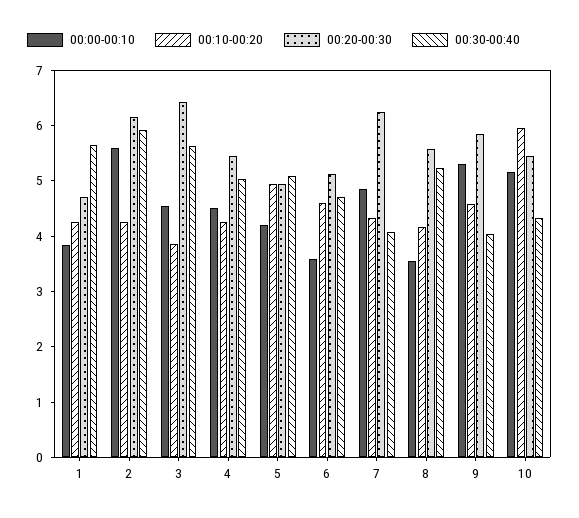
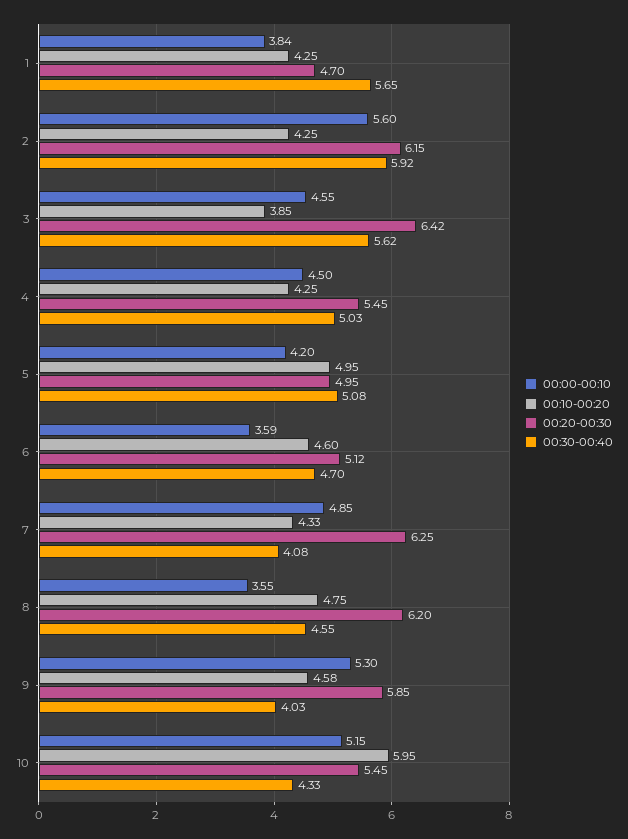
00:10-00:20, 8: 4.2 -> 4.75
00:20-00:30, 8: 5.6 -> 6.2
00:30-00:40, 8: 5.2 -> 4.55

